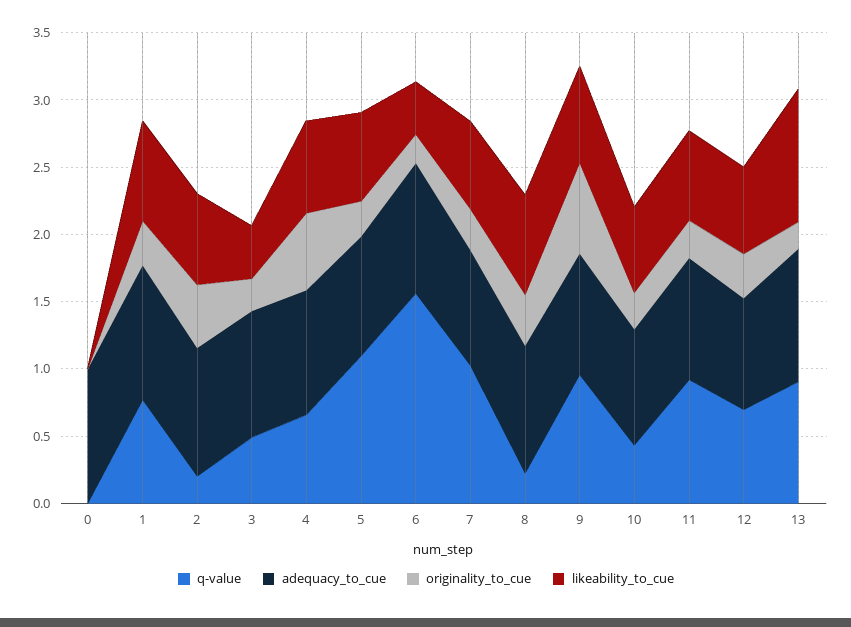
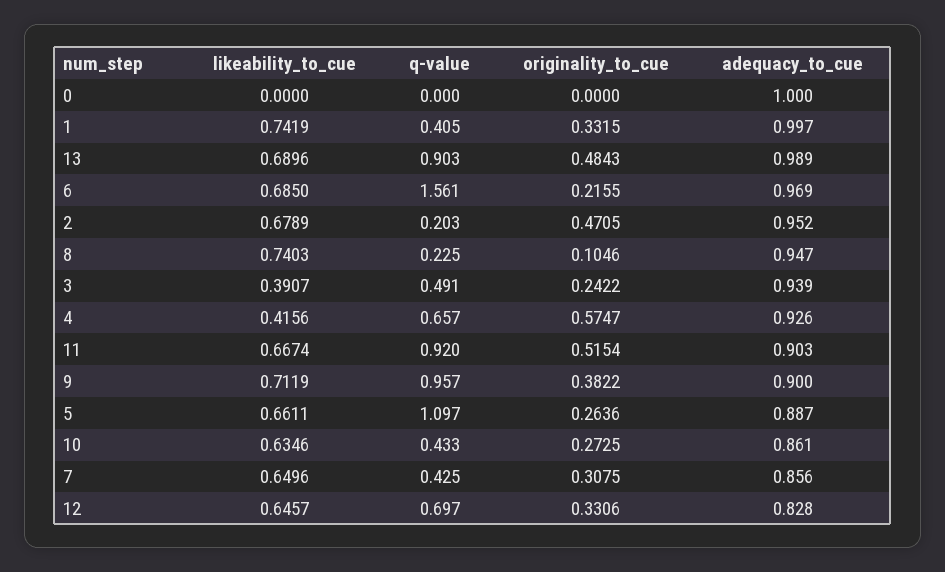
q-value, 1: 0.8 -> 0.405
likeability_to_cue, 4: 0.7 -> 0.4156
likeability_to_cue, 6: 0.4 -> 0.685
q-value, 7: 1 -> 0.425
originality_to_cue, 8: 0.4 -> 0.1046
originality_to_cue, 9: 0.7 -> 0.3822
originality_to_cue, 11: 0.3 -> 0.5154
originality_to_cue, 13: 0.2 -> 0.4843
likeability_to_cue, 13: 1 -> 0.6896

